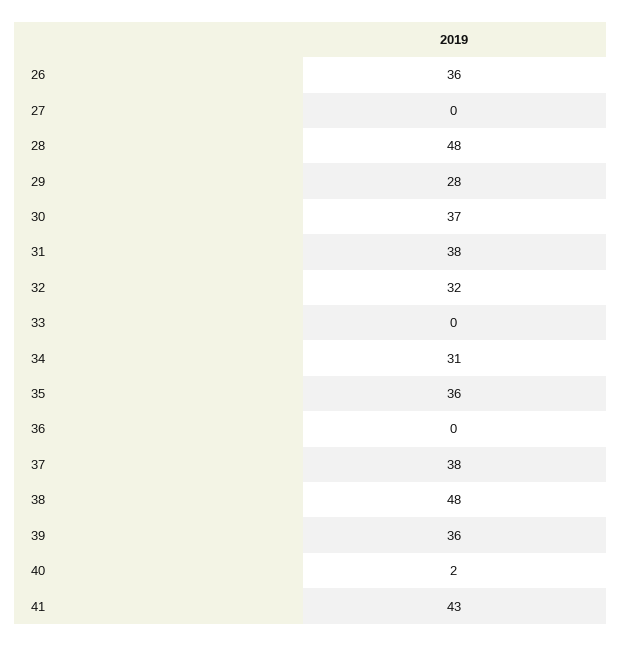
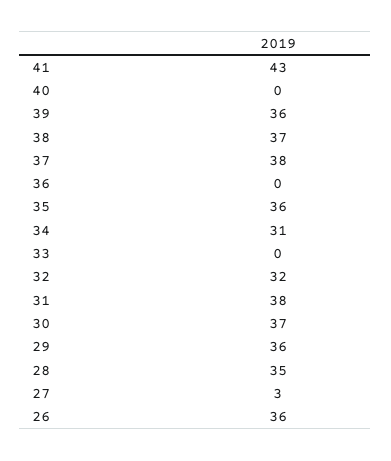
27: 0 -> 3
28: 48 -> 35
29: 28 -> 36
38: 48 -> 37
40: 2 -> 0

